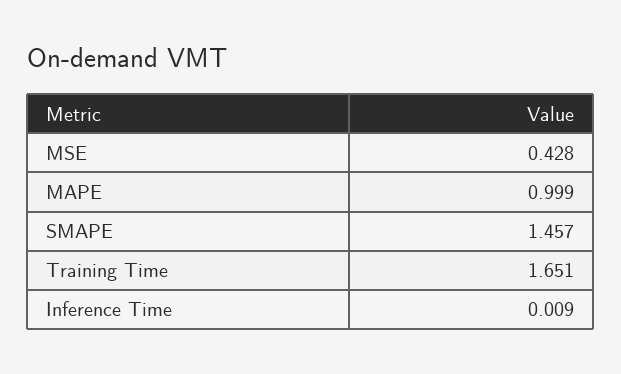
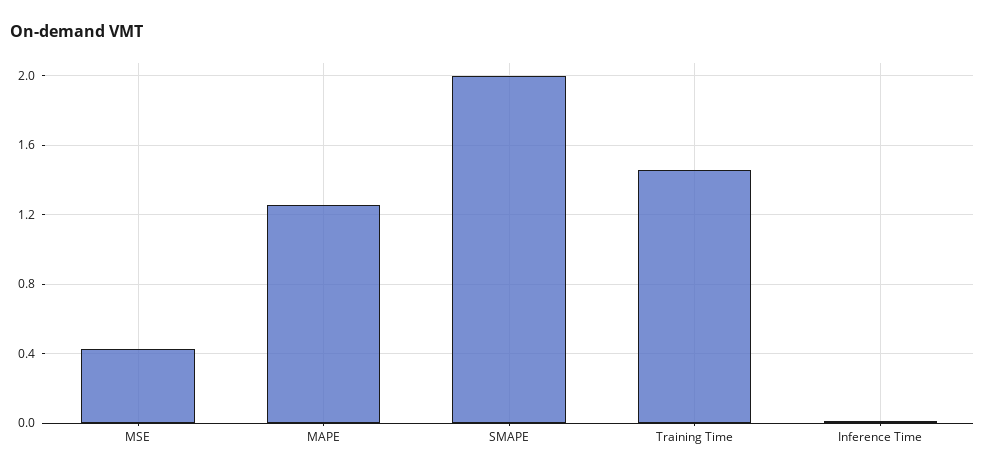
MAPE: 0.999 -> 1.25
SMAPE: 1.457 -> 2
Training Time: 1.651 -> 1.45

